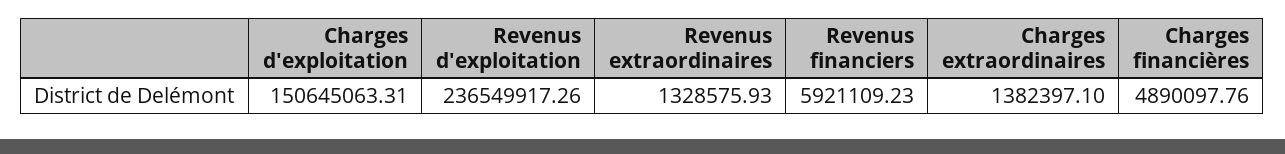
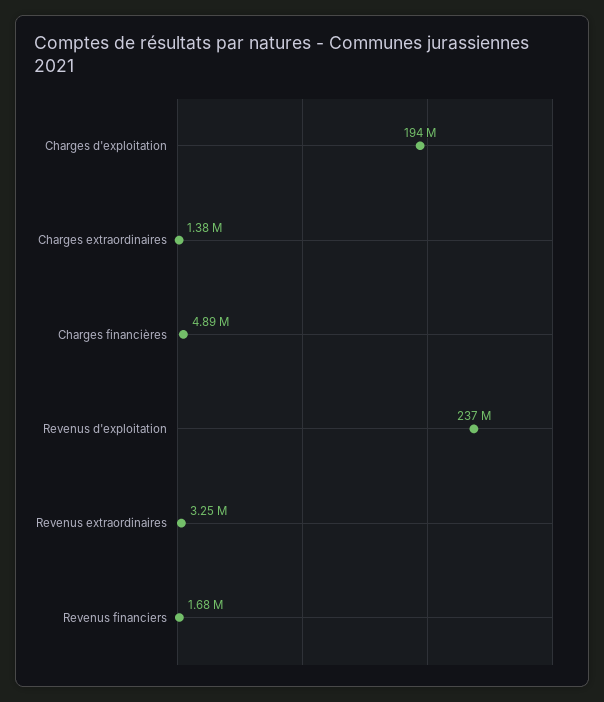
Charges d'exploitation: 150645063.31 -> 194000000
Revenus extraordinaires: 1328575.93 -> 3250000
Revenus financiers: 5921109.23 -> 1680000

